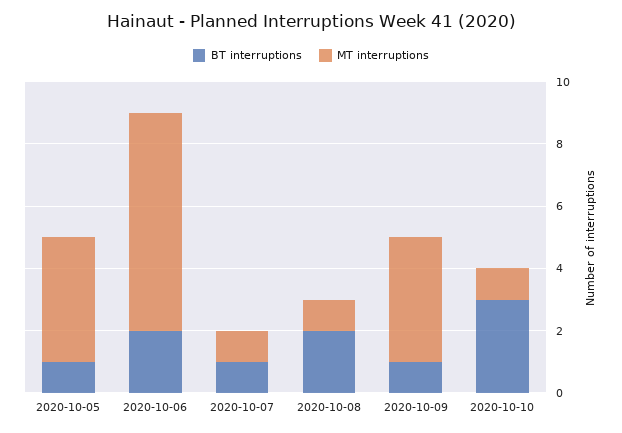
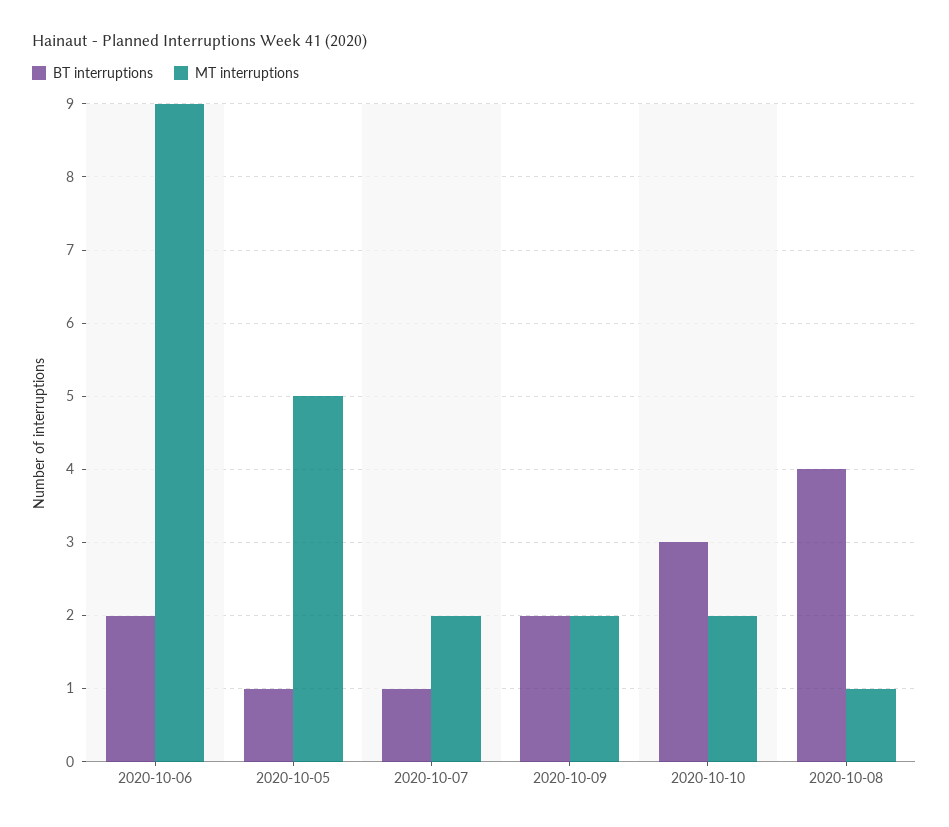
MT interruptions, 2020-10-05: 4 -> 5
MT interruptions, 2020-10-06: 7 -> 9
MT interruptions, 2020-10-07: 1 -> 2
BT interruptions, 2020-10-08: 2 -> 4
BT interruptions, 2020-10-09: 1 -> 2
MT interruptions, 2020-10-09: 4 -> 2
MT interruptions, 2020-10-10: 1 -> 2

